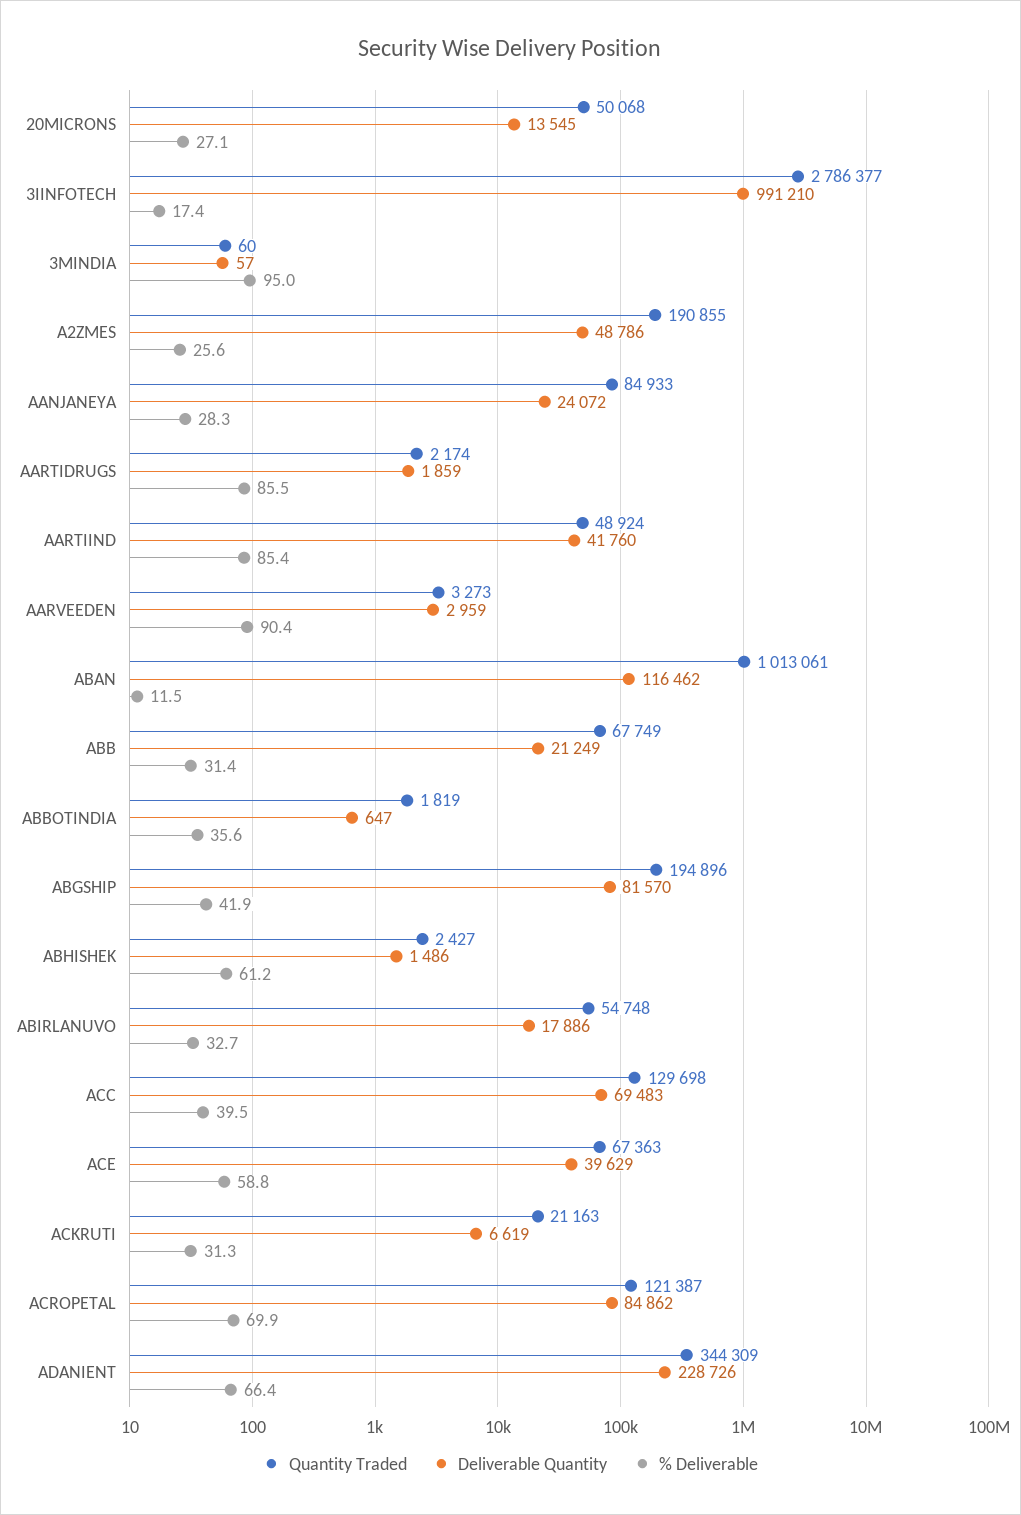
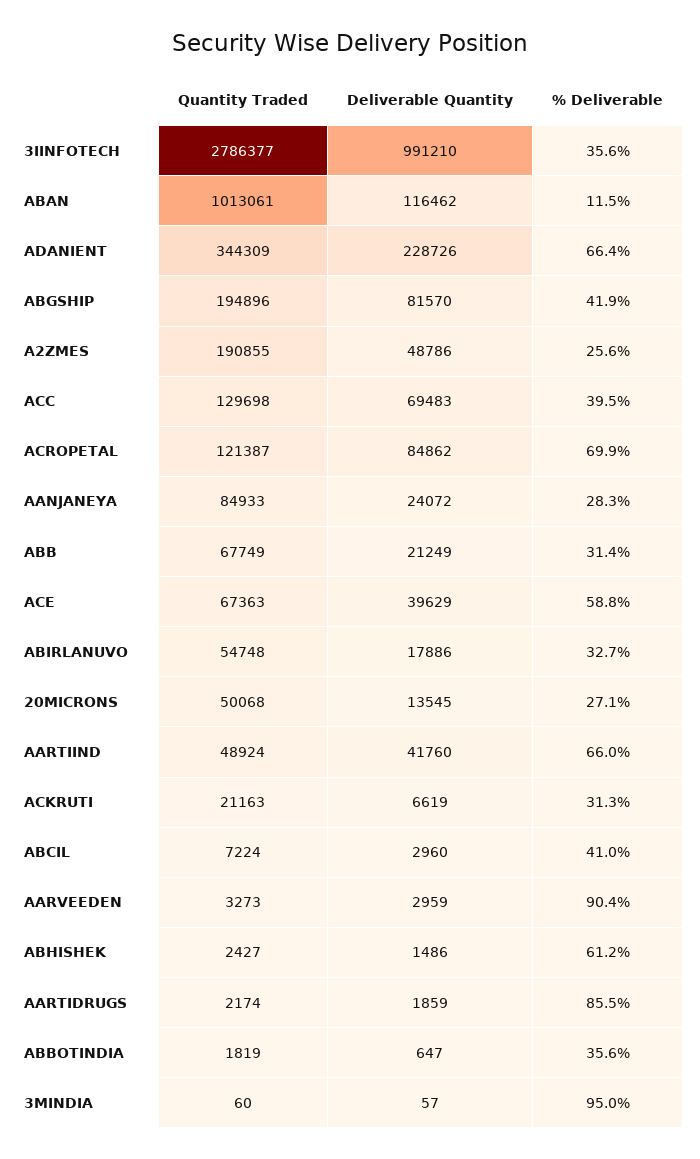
% Deliverable, 3IINFOTECH: 17.4 -> 35.6
% Deliverable, AARTIIND: 85.4 -> 66
Quantity Traded, ABCIL: none -> 7224
Deliverable Quantity, ABCIL: none -> 2960
% Deliverable, ABCIL: none -> 41

